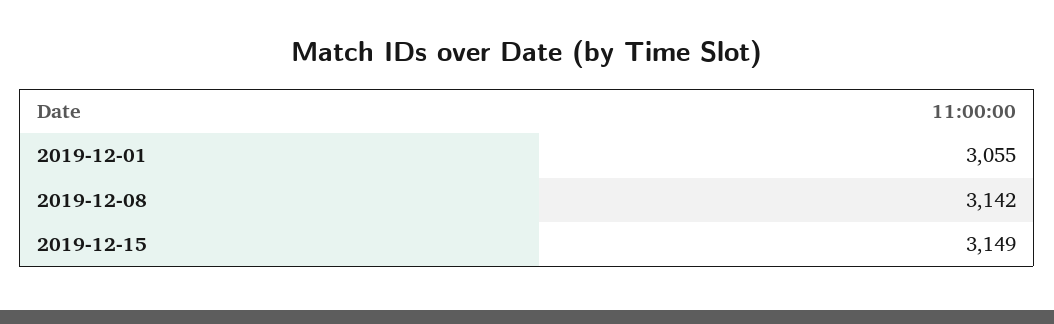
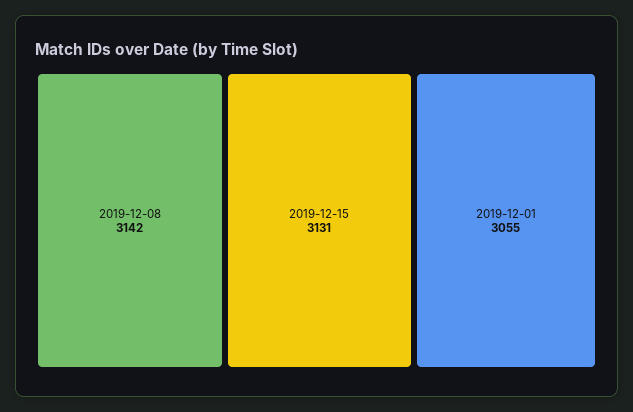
2019-12-15: 3149 -> 3131

